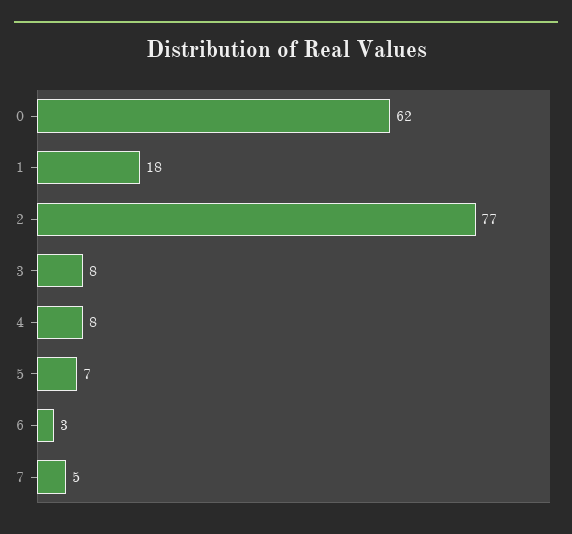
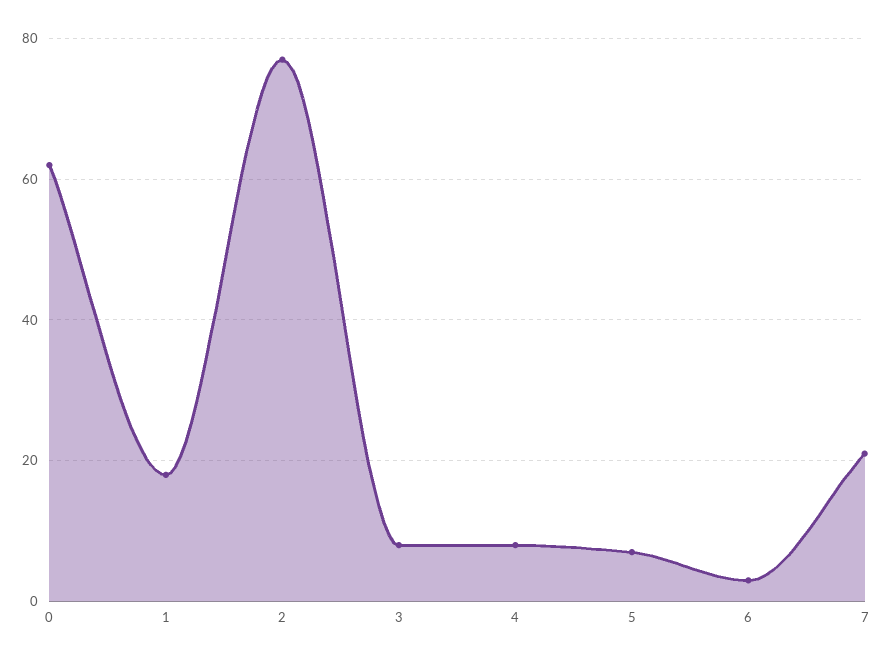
7: 5 -> 20

